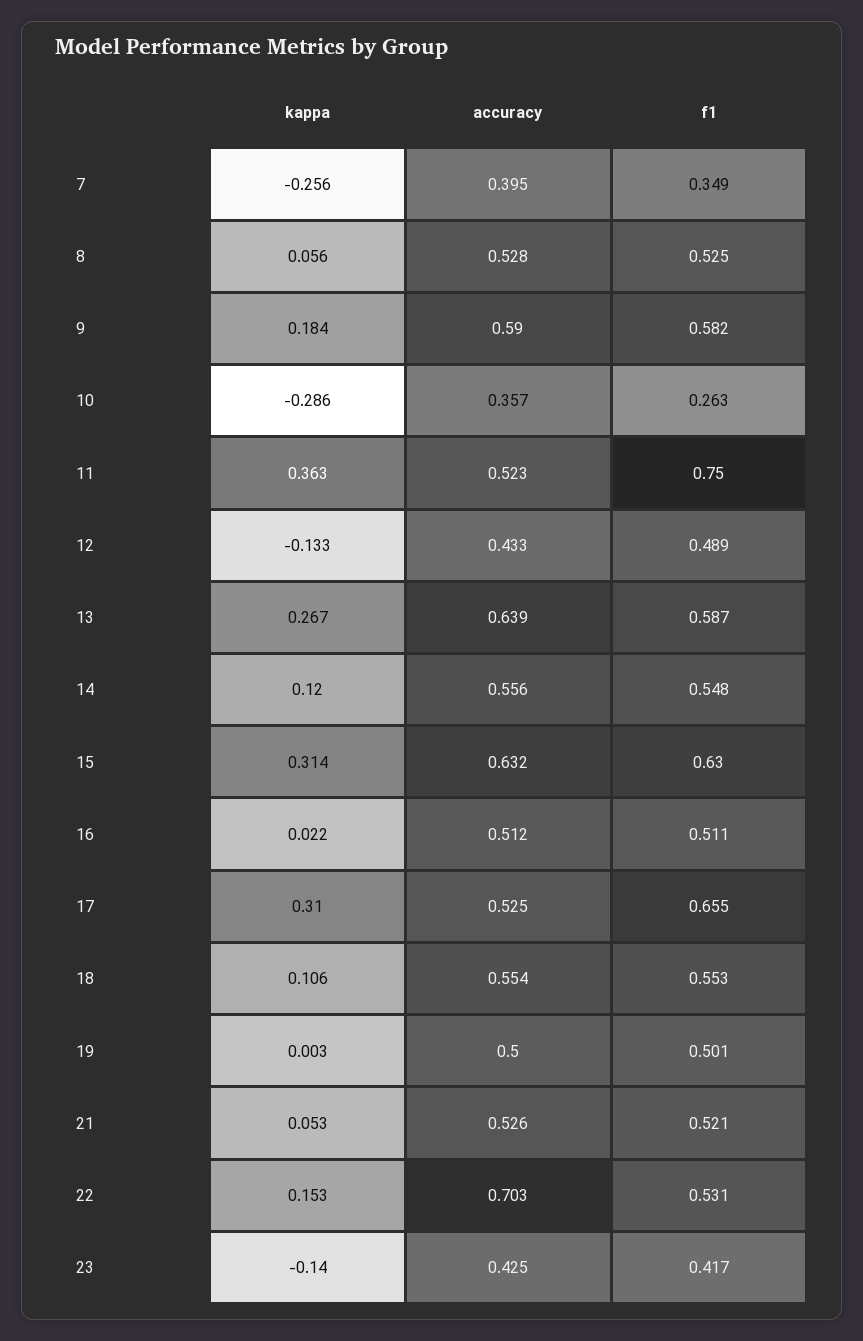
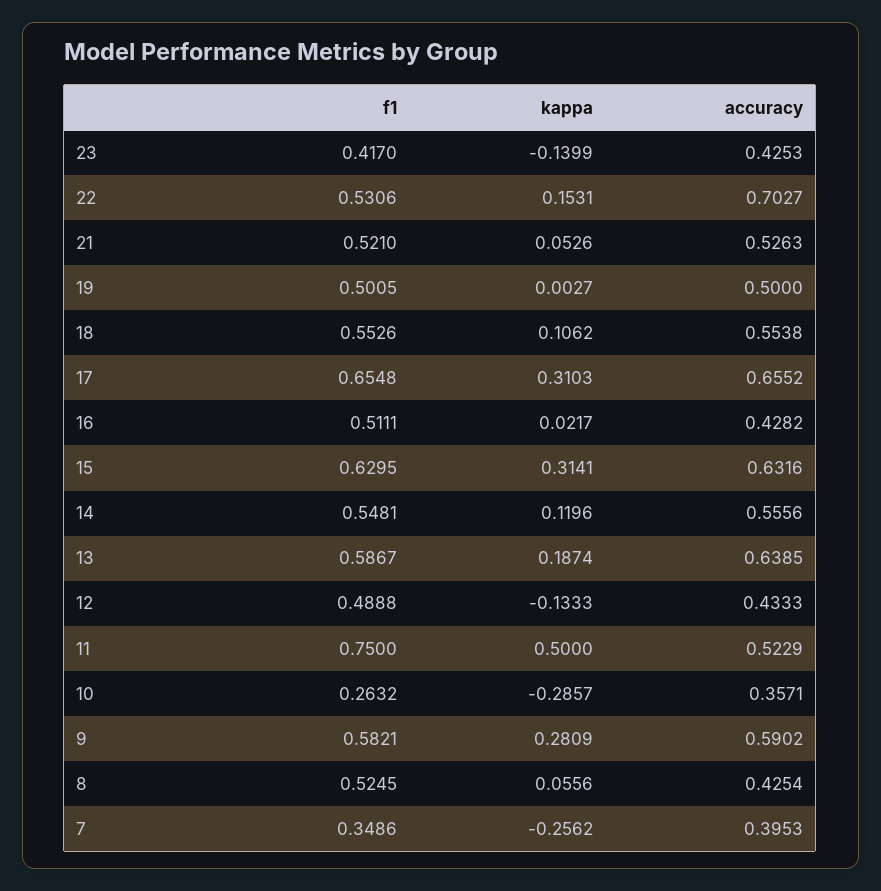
accuracy, 8: 0.528 -> 0.4254
kappa, 9: 0.184 -> 0.2809
kappa, 11: 0.363 -> 0.5
kappa, 13: 0.267 -> 0.1874
accuracy, 16: 0.512 -> 0.4282
accuracy, 17: 0.525 -> 0.6552

